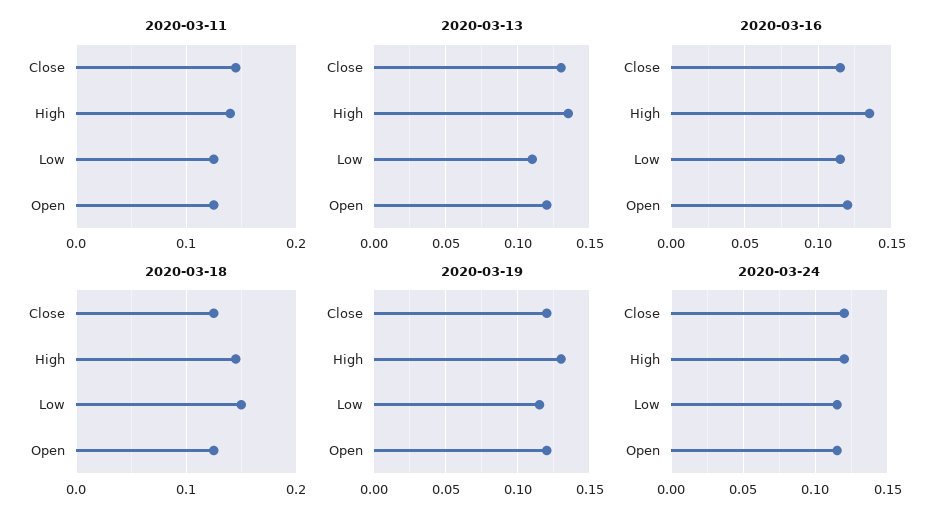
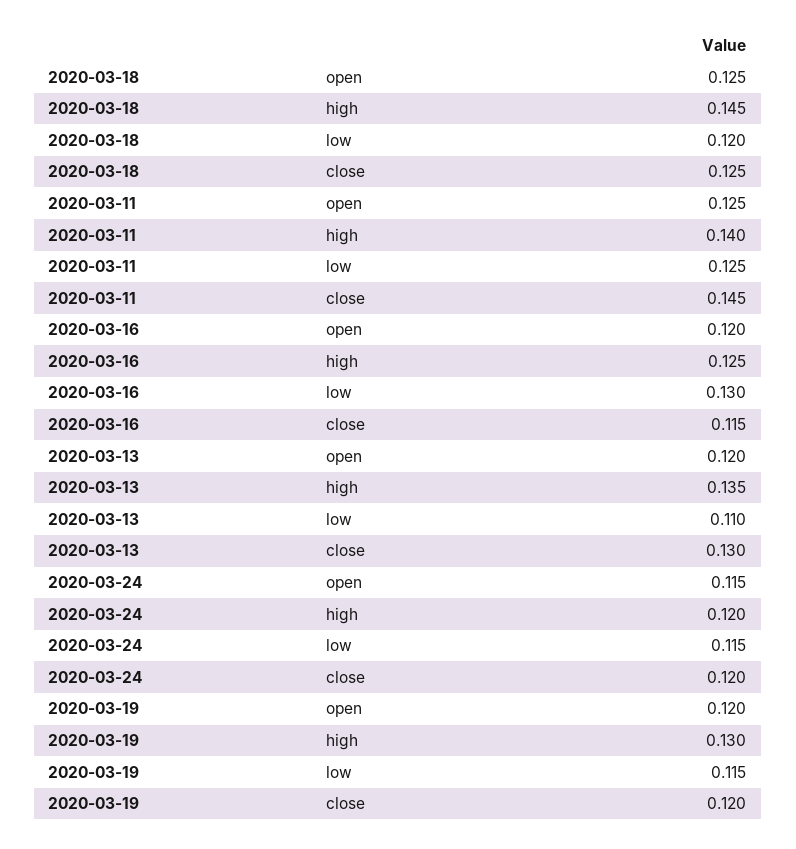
2020-03-16, High: 0.135 -> 0.125
2020-03-16, Low: 0.115 -> 0.13
2020-03-18, Low: 0.15 -> 0.12

